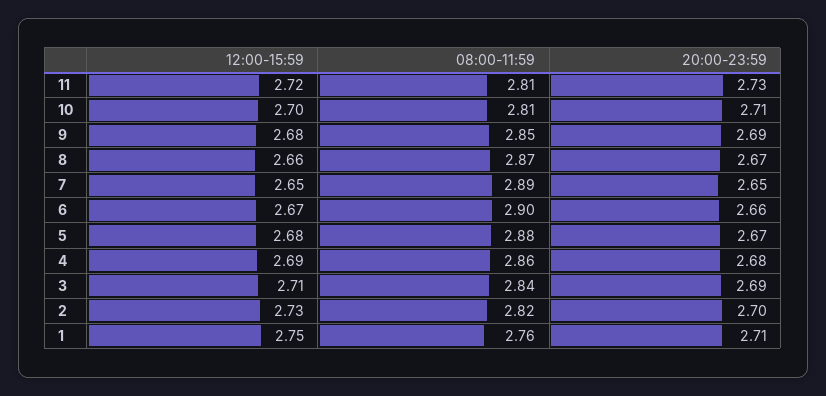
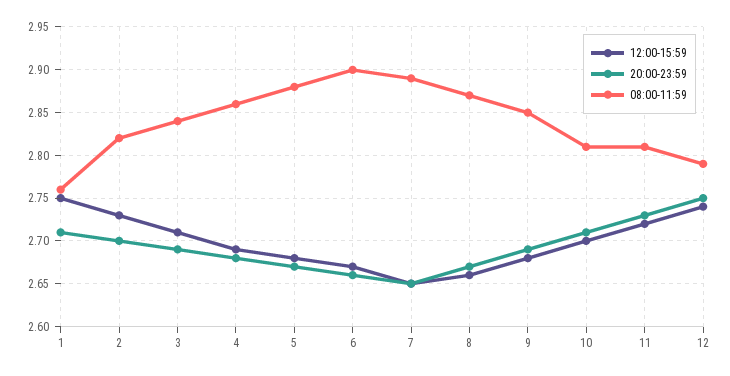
12:00-15:59, 12: none -> 2.74
20:00-23:59, 12: none -> 2.75
08:00-11:59, 12: none -> 2.79

